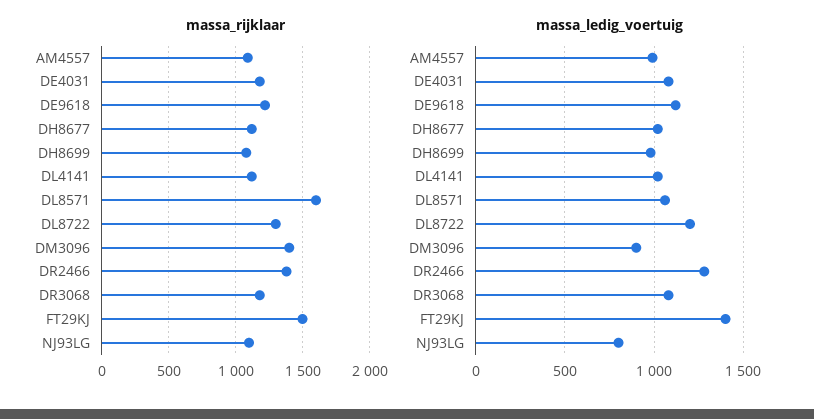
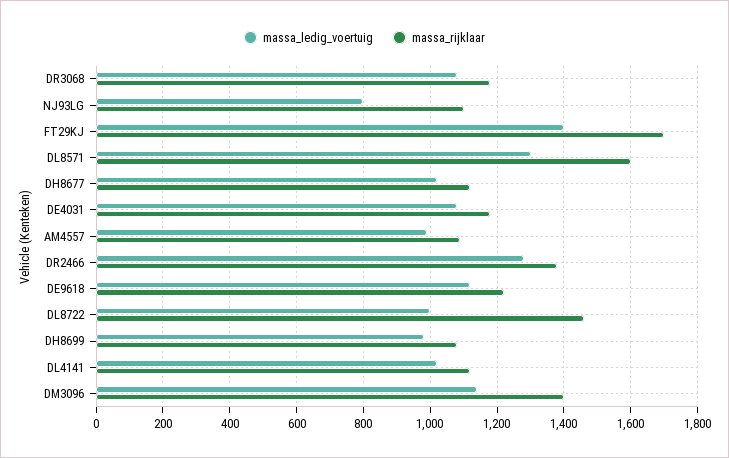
massa_rijklaar, DL8722: 1300 -> 1460
massa_rijklaar, FT29KJ: 1500 -> 1700
massa_ledig_voertuig, DL8571: 1050 -> 1300
massa_ledig_voertuig, DL8722: 1200 -> 1000
massa_ledig_voertuig, DM3096: 900 -> 1140

